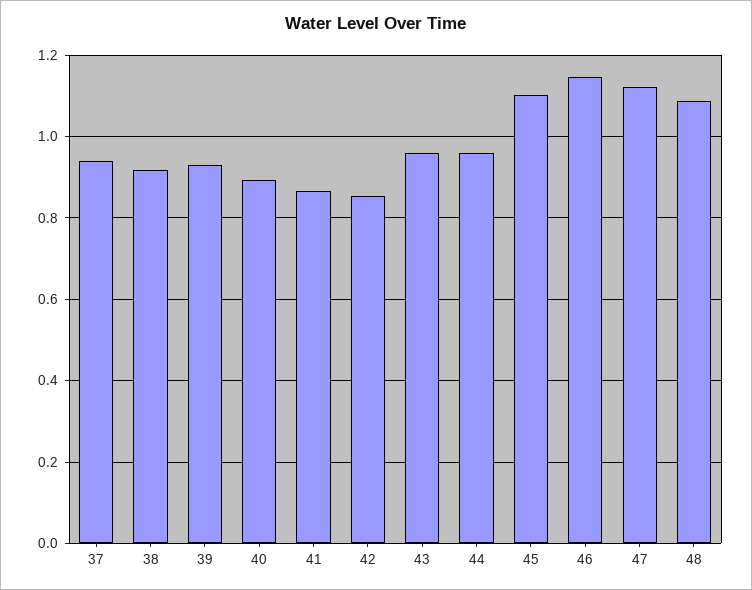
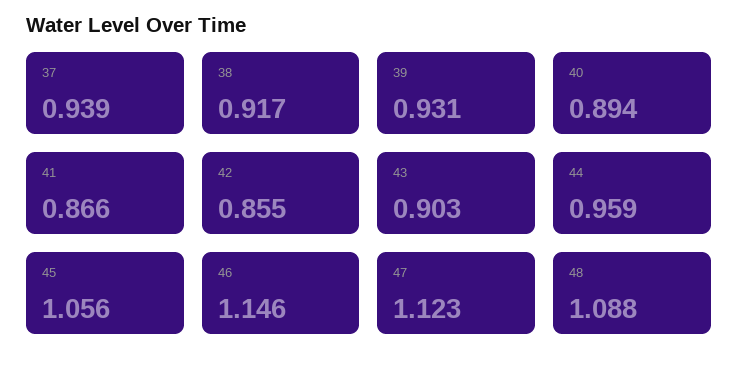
43: 0.96 -> 0.903
45: 1.1 -> 1.056

